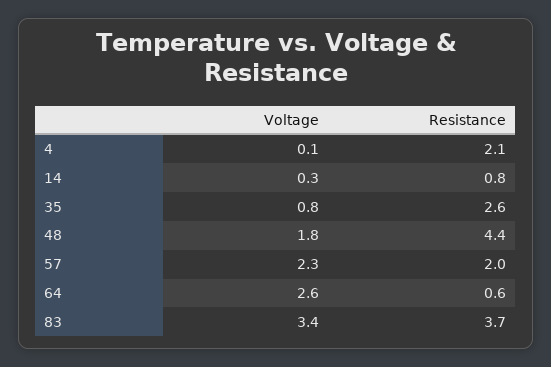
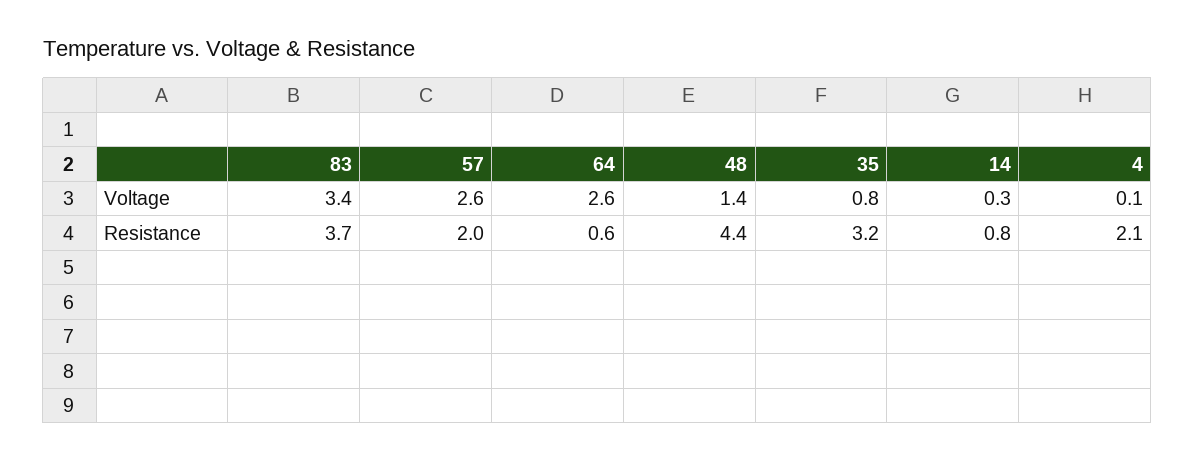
Resistance, 35: 2.6 -> 3.2
Voltage, 48: 1.8 -> 1.4
Voltage, 57: 2.3 -> 2.6

